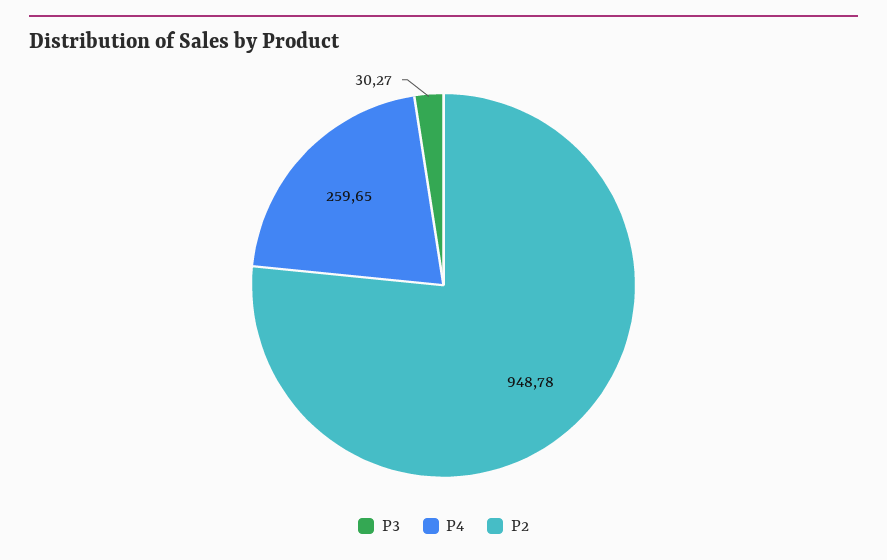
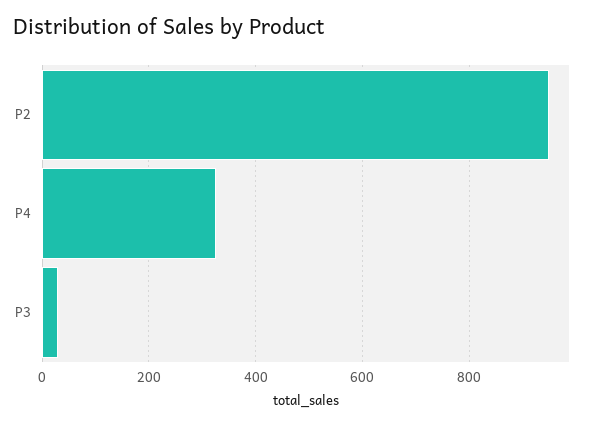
P4: 259.65 -> 320

